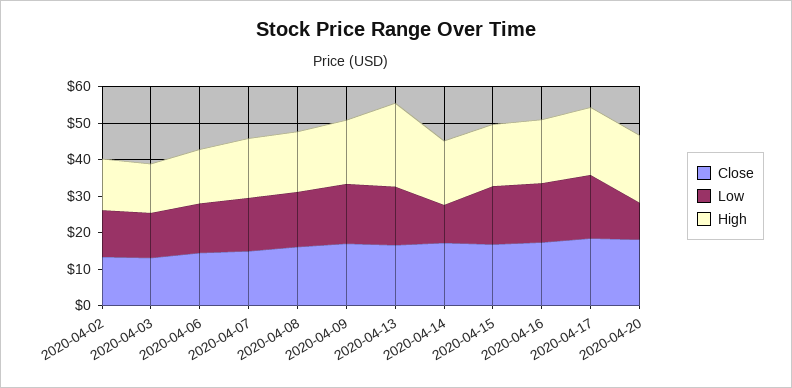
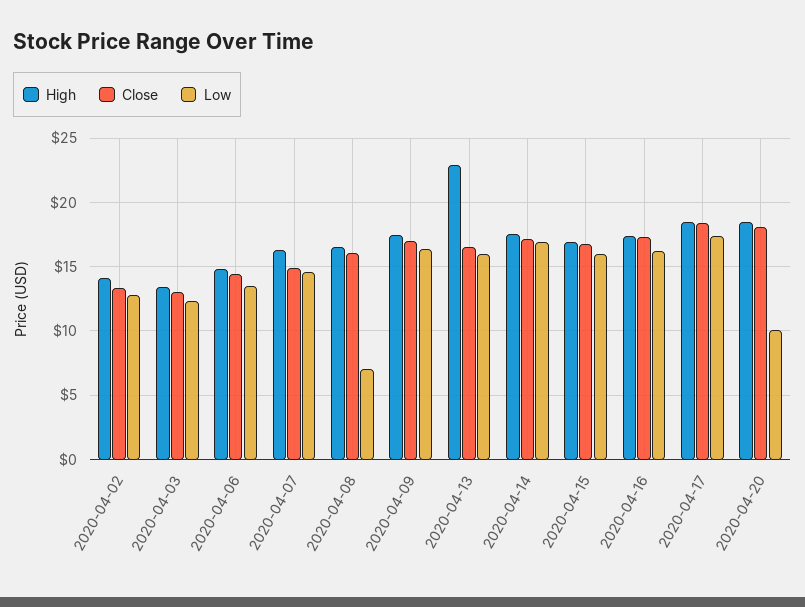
Low, 2020-04-08: 15 -> 7
Low, 2020-04-14: 10 -> 17

